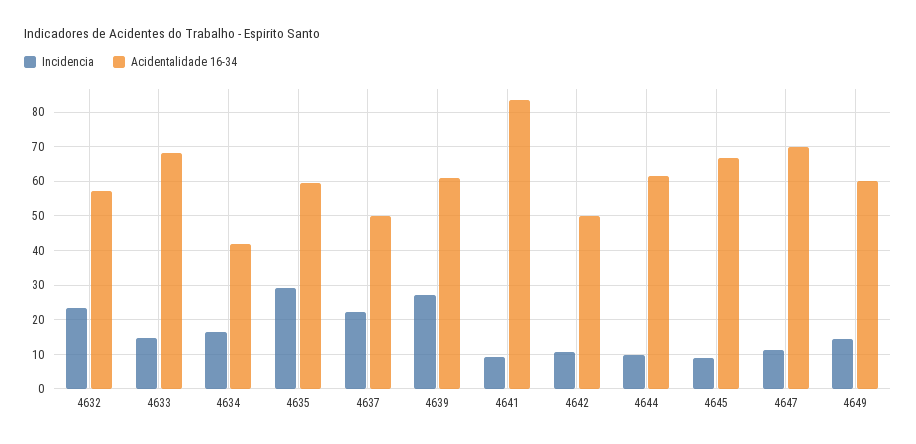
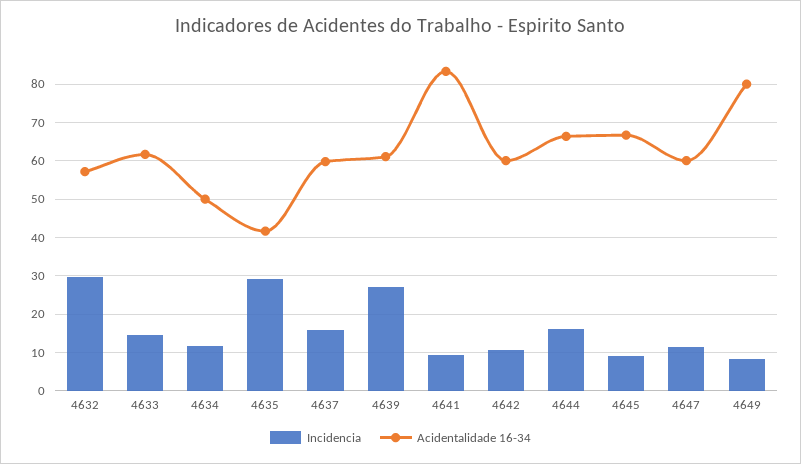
Incidencia, 4632: 24 -> 30
Acidentalidade 16-34, 4633: 68 -> 62
Incidencia, 4634: 16 -> 12
Acidentalidade 16-34, 4634: 42 -> 50
Acidentalidade 16-34, 4635: 60 -> 42
Incidencia, 4637: 22 -> 16
Acidentalidade 16-34, 4637: 50 -> 60
Acidentalidade 16-34, 4642: 50 -> 60
Incidencia, 4644: 10 -> 16
Acidentalidade 16-34, 4644: 62 -> 66
Acidentalidade 16-34, 4647: 70 -> 60
Incidencia, 4649: 14 -> 8
Acidentalidade 16-34, 4649: 60 -> 80

